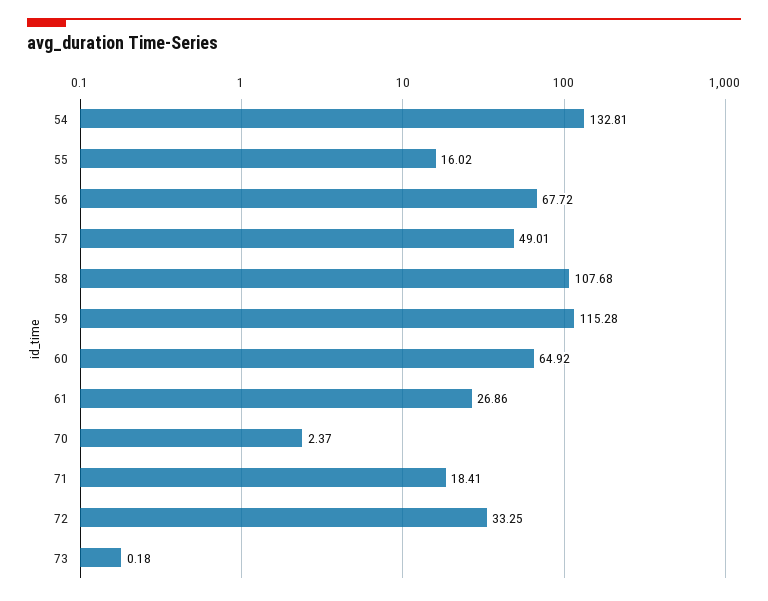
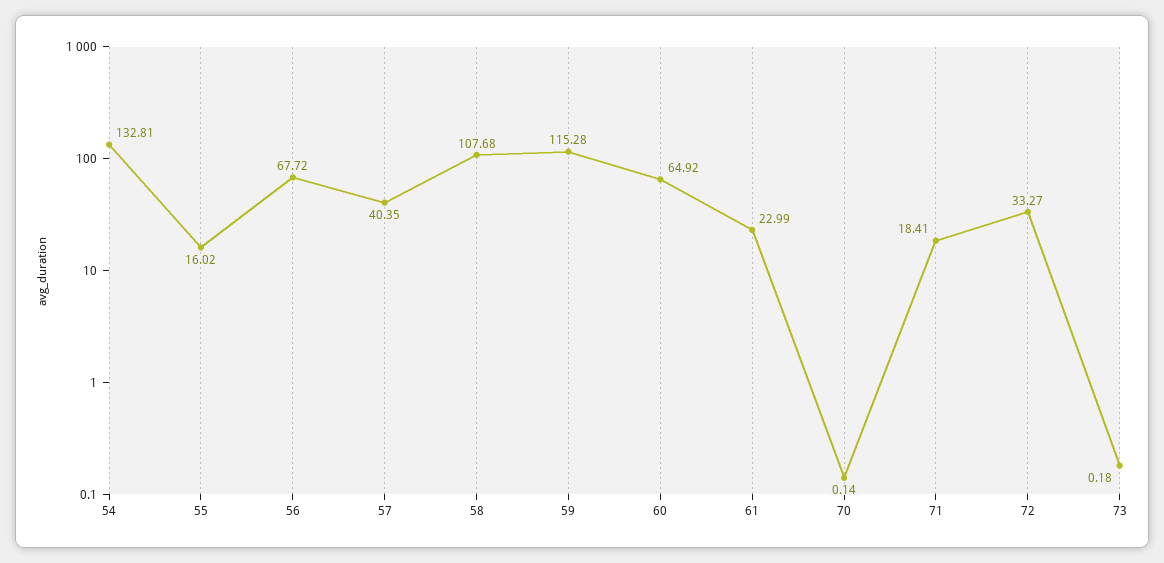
57: 49.01 -> 40.35
61: 26.86 -> 22.99
70: 2.37 -> 0.14
72: 33.25 -> 33.27

